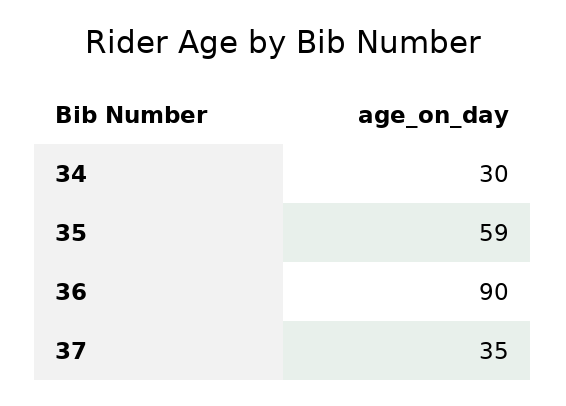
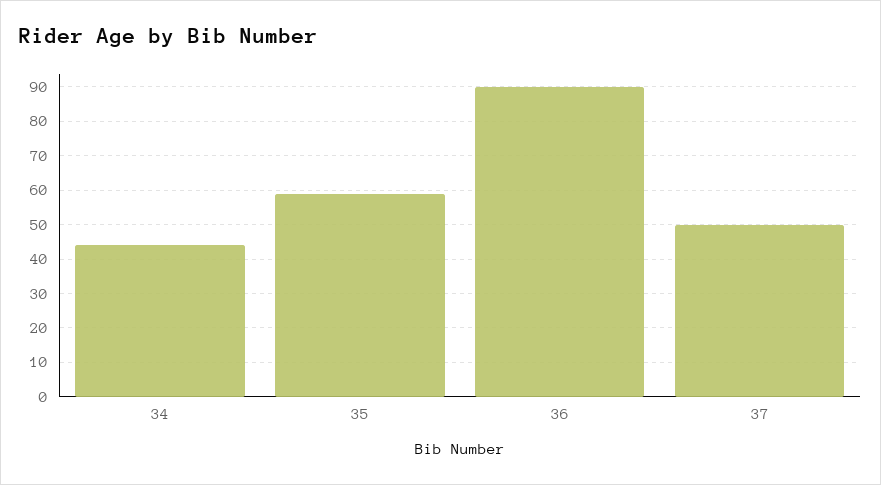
34: 30 -> 45
37: 35 -> 50

